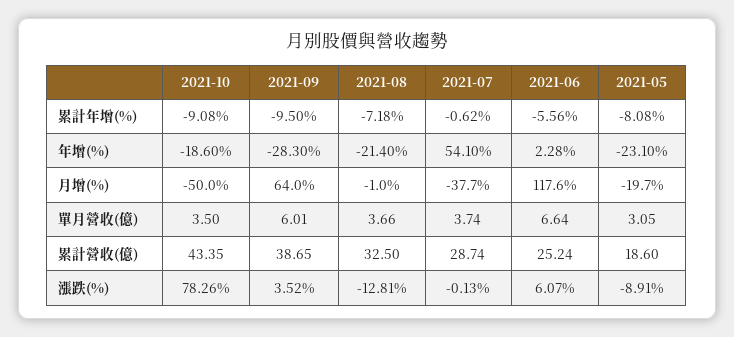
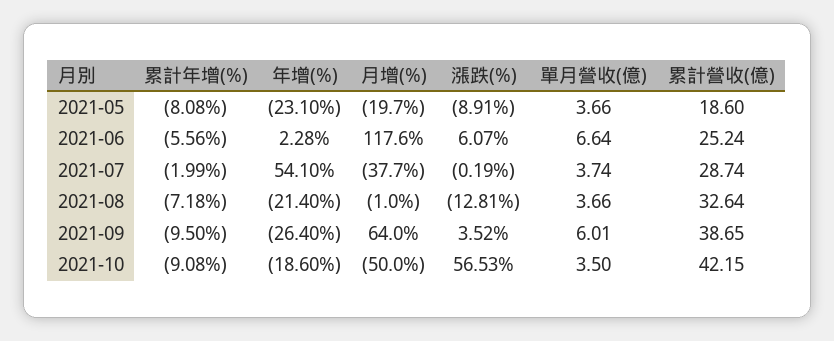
2021-07, 累計年增(%): -0.62 -> -1.99
2021-09, 年增(%): -28.3 -> -26.4
2021-05, 單月營收(億): 3.05 -> 3.66
2021-10, 累計營收(億): 43.35 -> 42.15
2021-08, 累計營收(億): 32.5 -> 32.64
2021-10, 漲跌(%): 78.26 -> 56.53
2021-07, 漲跌(%): -0.13 -> -0.19

